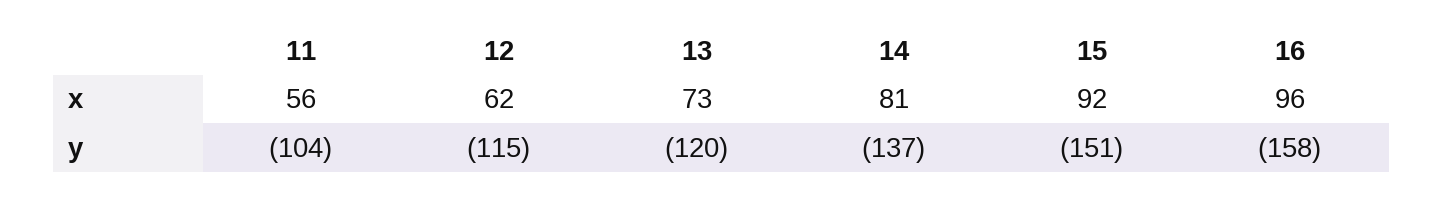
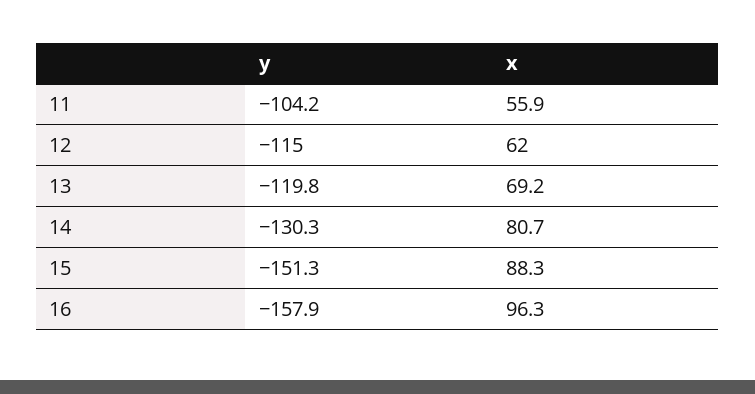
13, x: 73 -> 69.2
15, x: 92 -> 88.3
14, y: -137 -> -130.3

